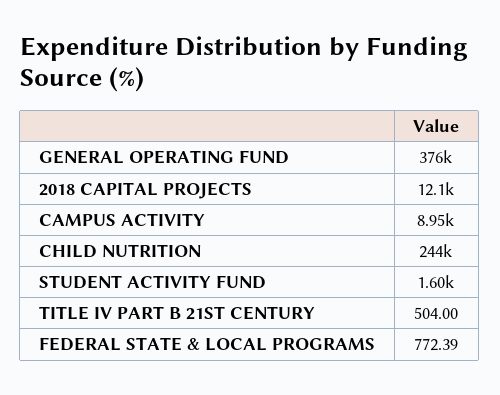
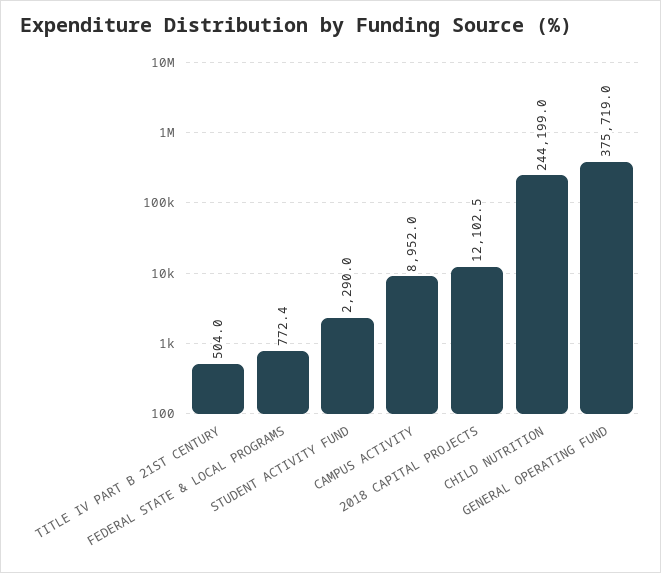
STUDENT ACTIVITY FUND: 1600 -> 2290

